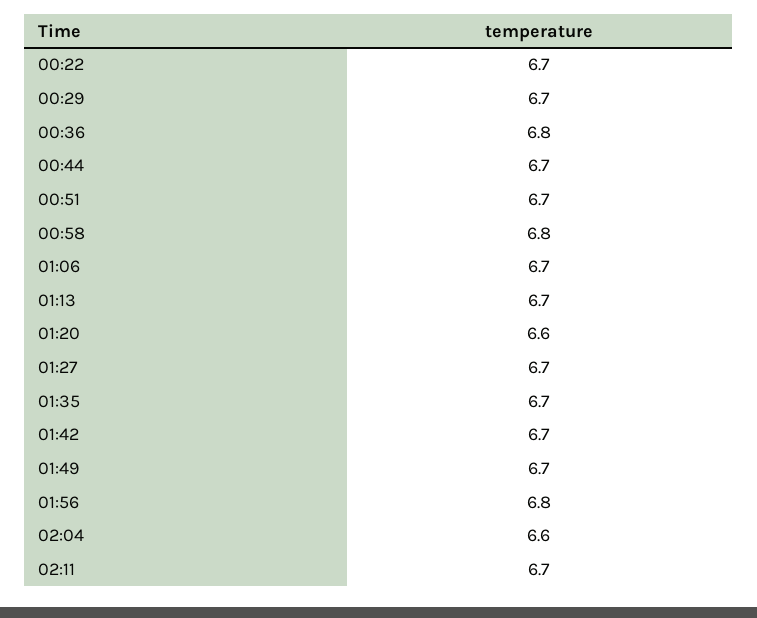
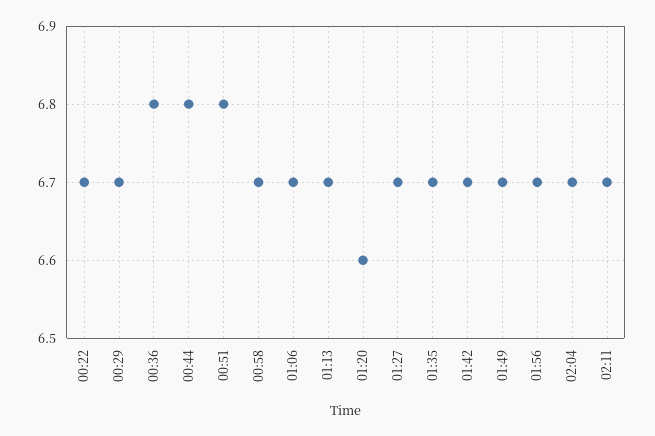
00:44: 6.7 -> 6.8
00:51: 6.7 -> 6.8
00:58: 6.8 -> 6.7
01:56: 6.8 -> 6.7
02:04: 6.6 -> 6.7

